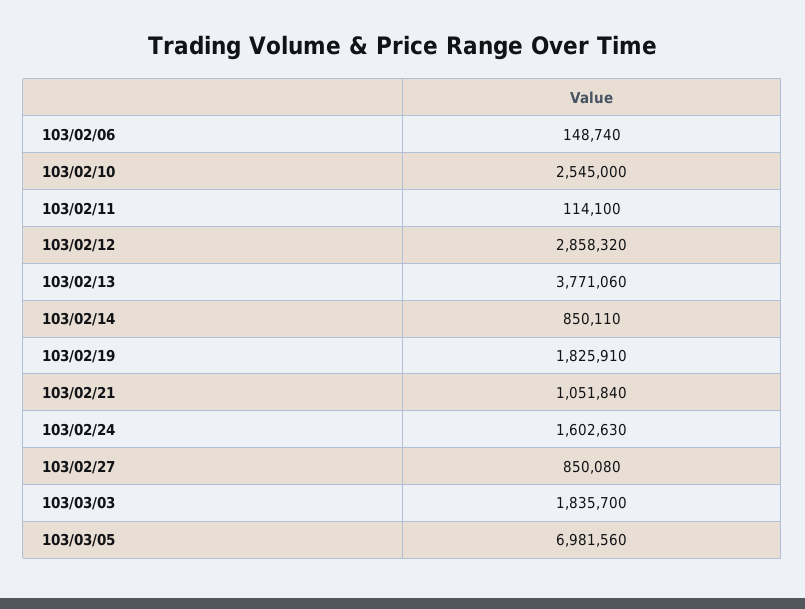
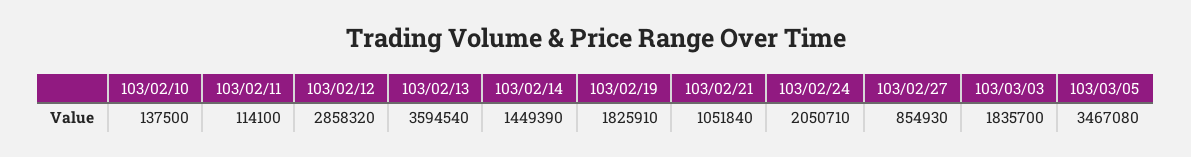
103/02/06: 148740 -> none
103/02/10: 2545000 -> 137500
103/02/13: 3771060 -> 3594540
103/02/14: 850110 -> 1449390
103/02/24: 1602630 -> 2050710
103/02/27: 850080 -> 854930
103/03/05: 6981560 -> 3467080

